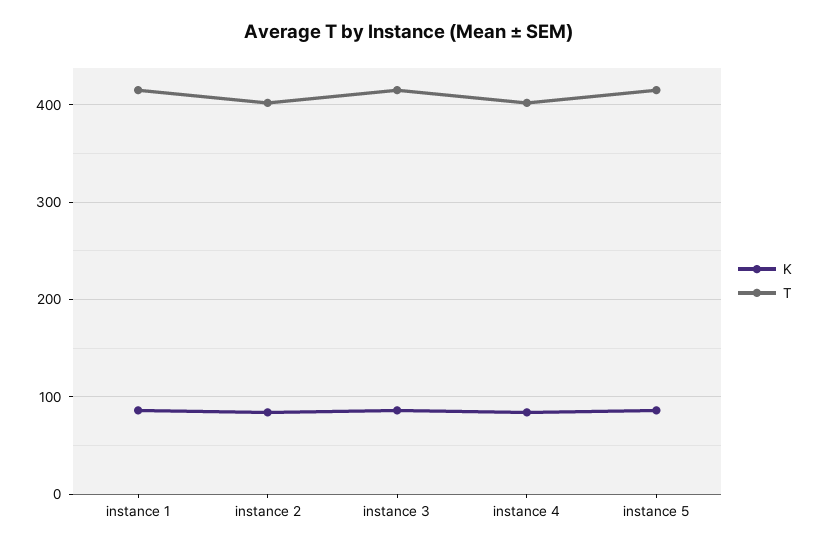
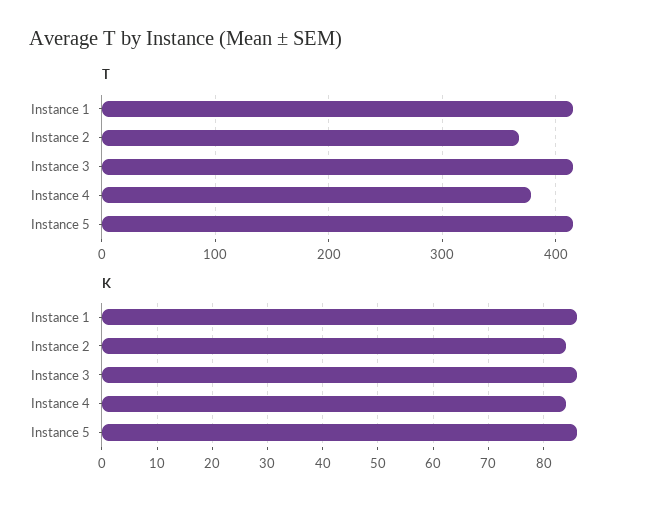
T, instance 2: 400 -> 370
T, instance 4: 400 -> 380

